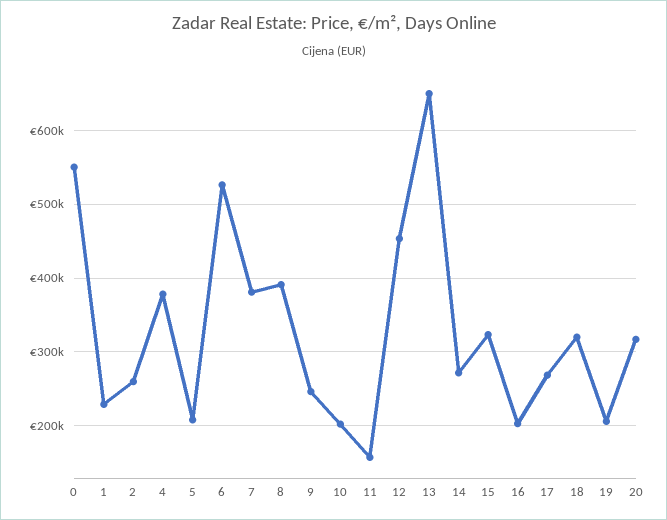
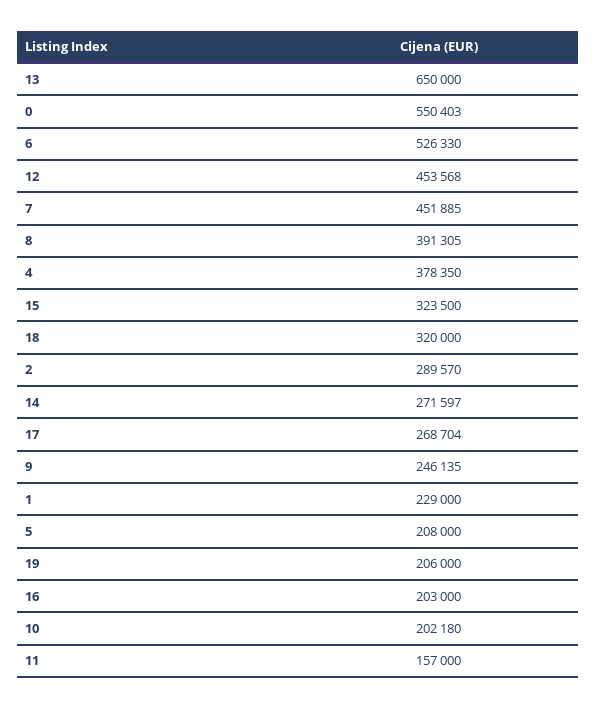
2: 260000 -> 289570
7: 380000 -> 451885
20: 320000 -> none

